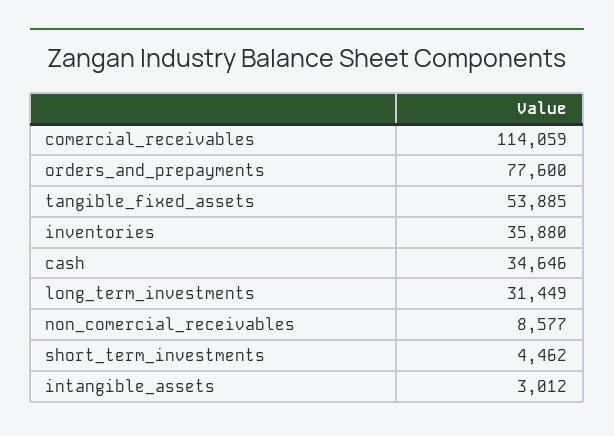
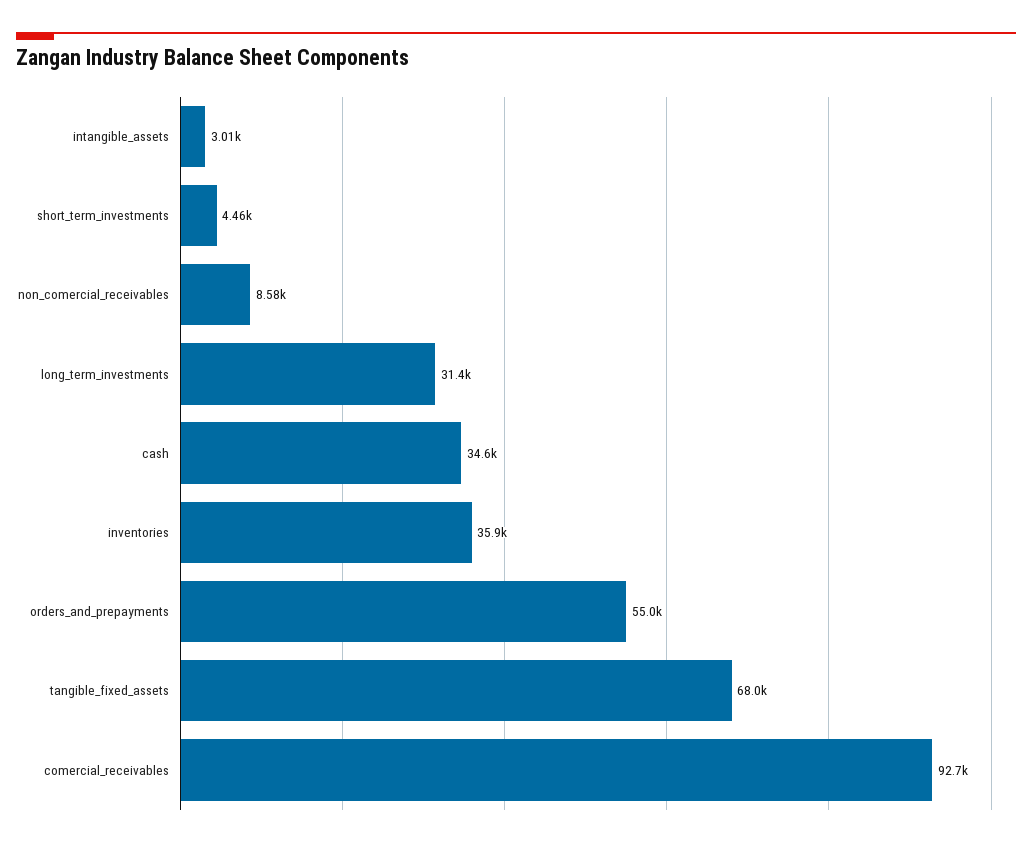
comercial_receivables: 114059 -> 92700
orders_and_prepayments: 77600 -> 55000
tangible_fixed_assets: 53885 -> 68000

